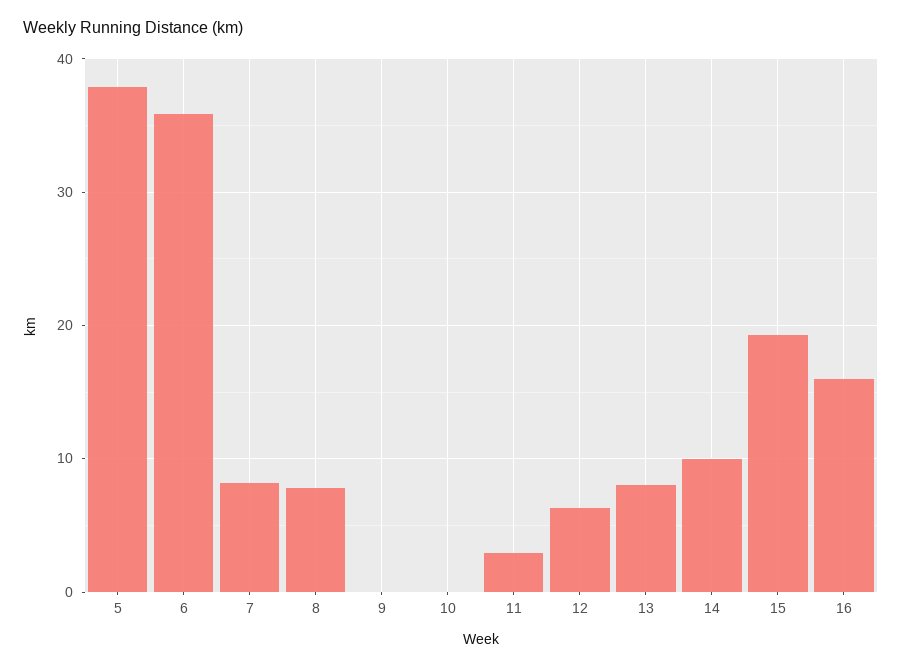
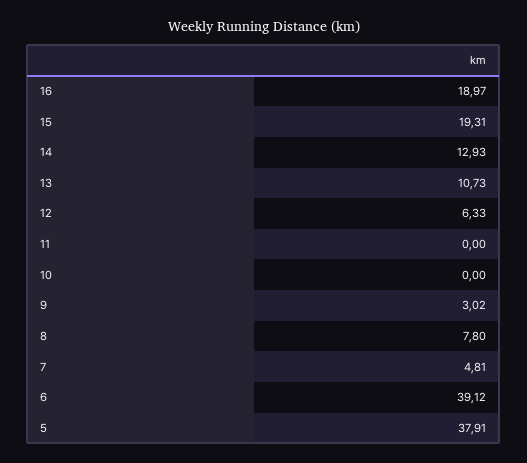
6: 36 -> 39.12
7: 8 -> 4.81
9: 0 -> 3.02
11: 3 -> 0
13: 8 -> 10.73
14: 10 -> 12.93
16: 16 -> 18.97

